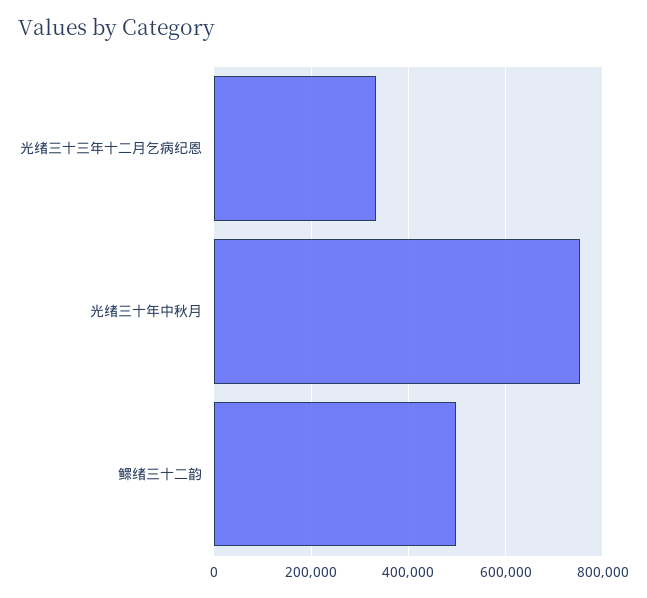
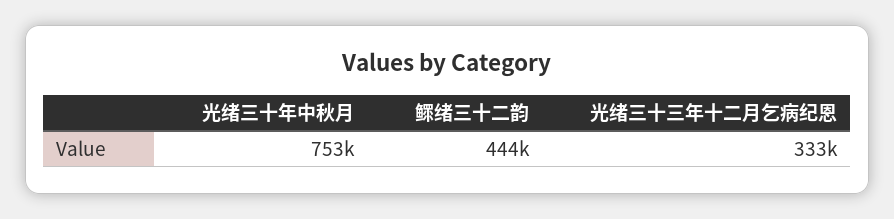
鳏绪三十二韵: 500000 -> 444000

